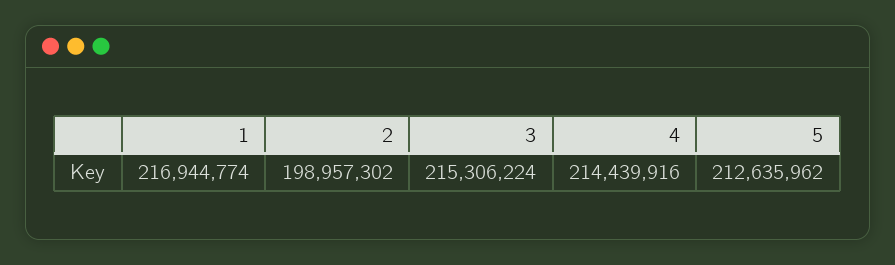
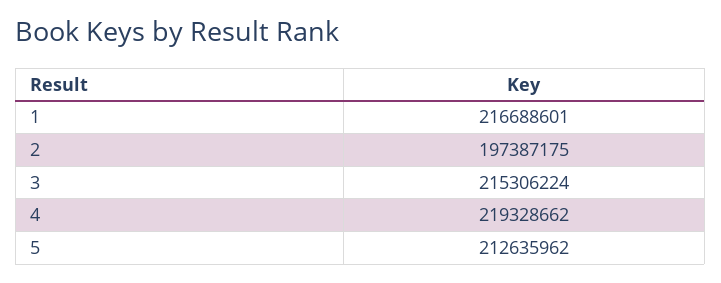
1: 216944774 -> 216688601
2: 198957302 -> 197387175
4: 214439916 -> 219328662

